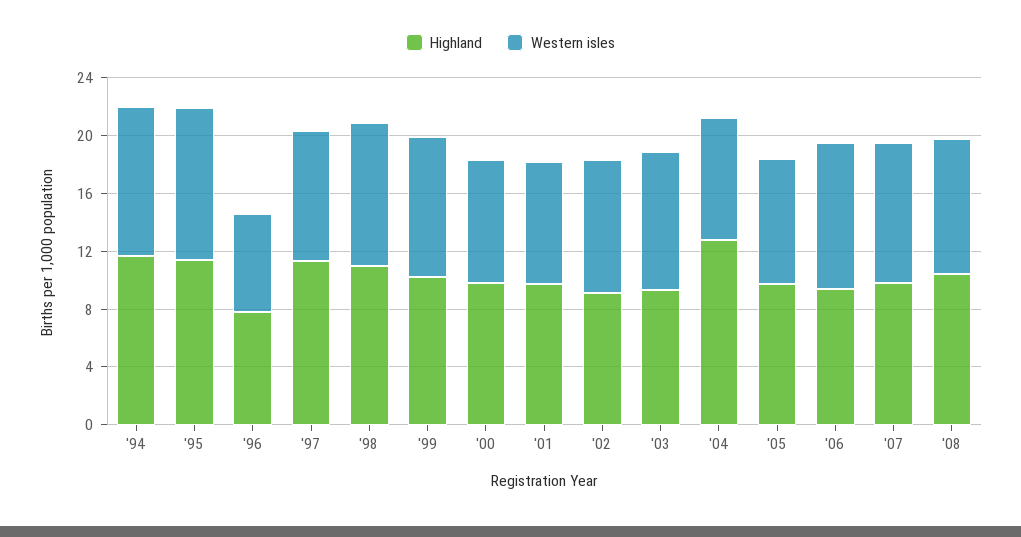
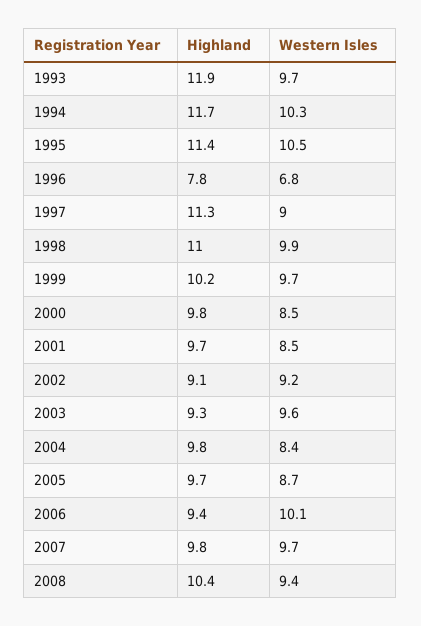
Highland, '04: 13 -> 9.8
Highland, 1993: none -> 11.9
Western isles, 1993: none -> 9.7

